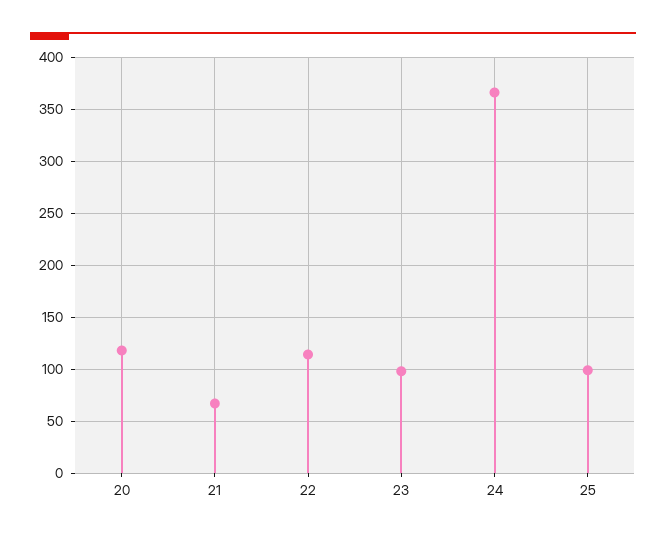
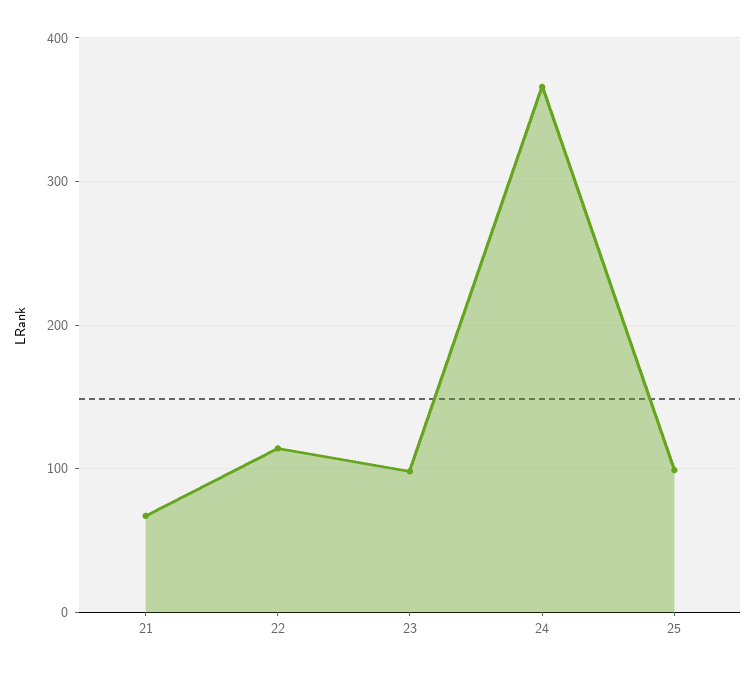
20: 120 -> none

